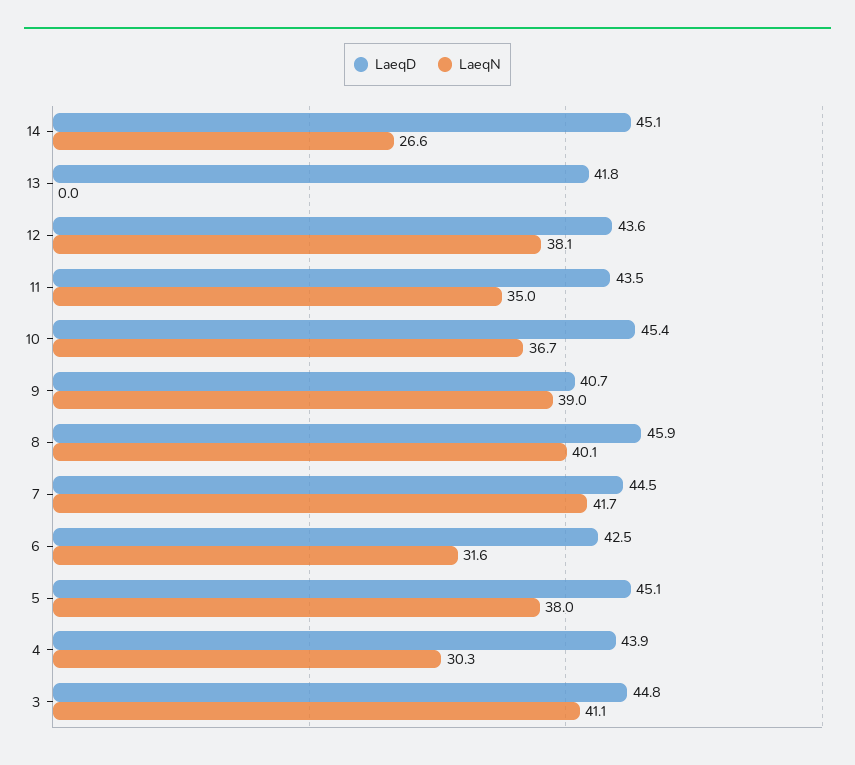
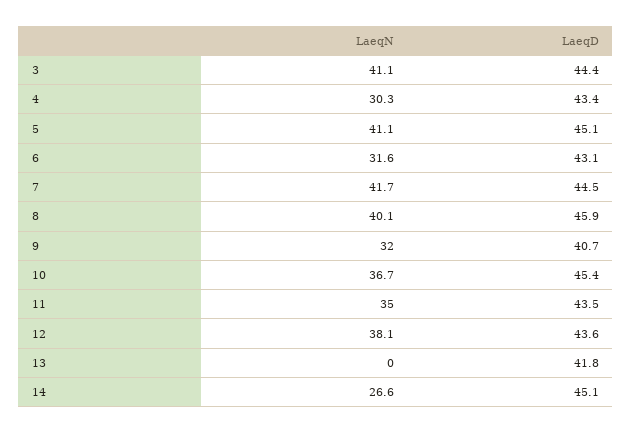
LaeqN, 9: 39 -> 32
LaeqD, 6: 42.5 -> 43.1
LaeqN, 5: 38 -> 41.1
LaeqD, 4: 43.9 -> 43.4
LaeqD, 3: 44.8 -> 44.4

